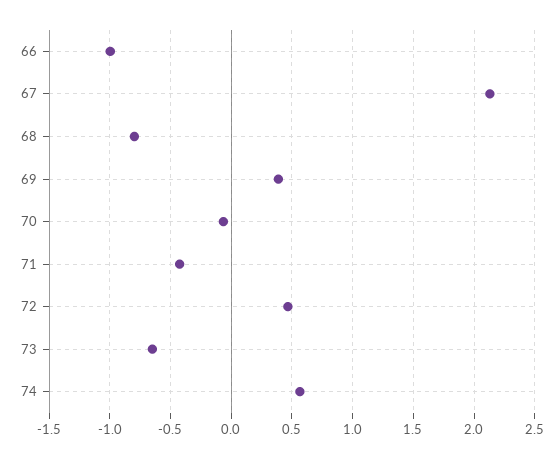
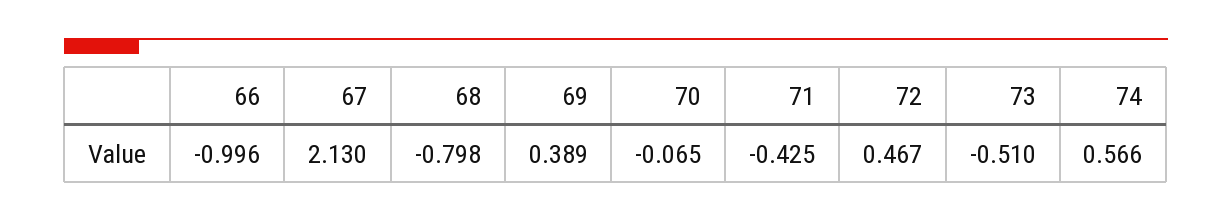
73: -0.65 -> -0.51

